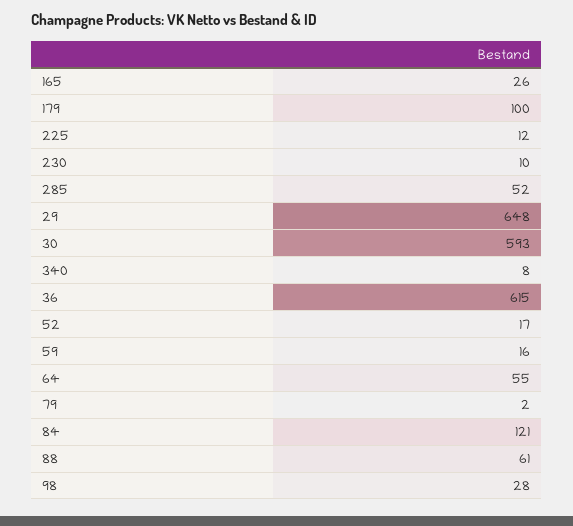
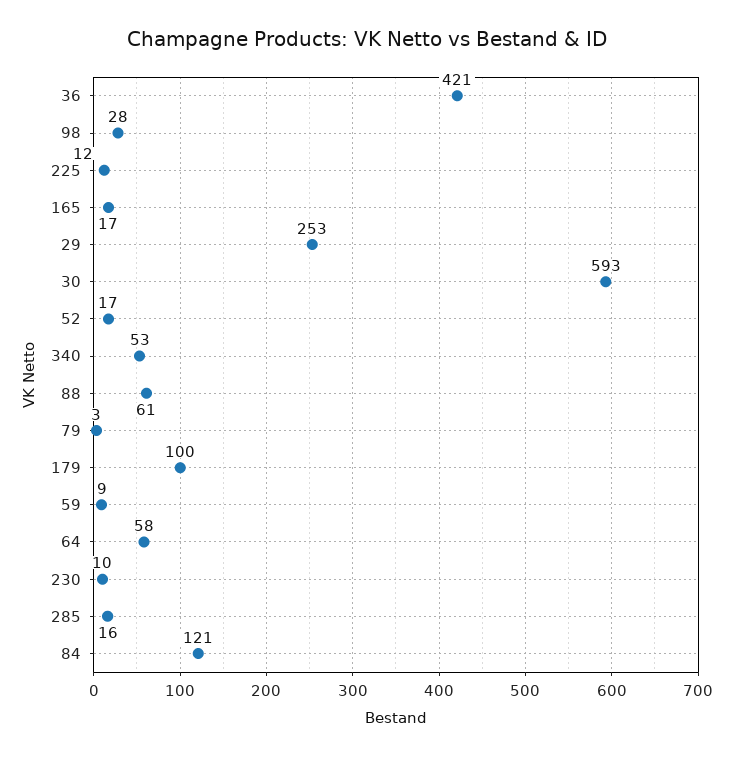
165: 26 -> 17
285: 52 -> 16
29: 648 -> 253
340: 8 -> 53
36: 615 -> 421
59: 16 -> 9
64: 55 -> 58
79: 2 -> 3

